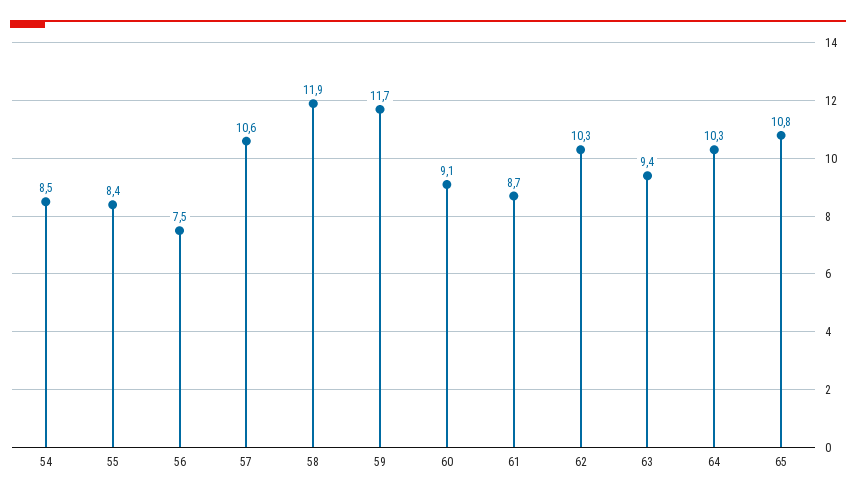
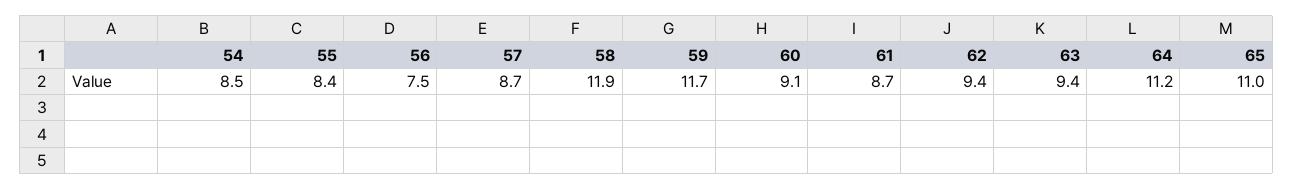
57: 10.6 -> 8.7
62: 10.3 -> 9.4
64: 10.3 -> 11.2
65: 10.8 -> 11

